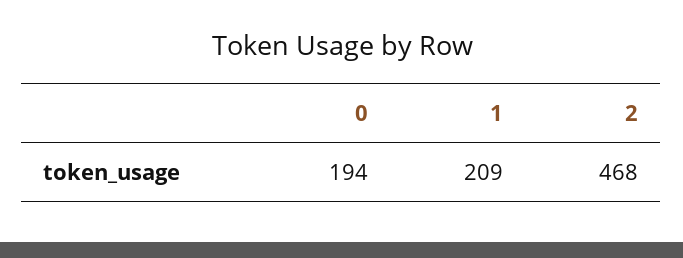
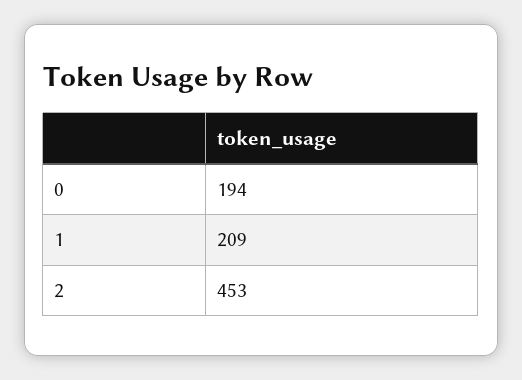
2: 468 -> 453

